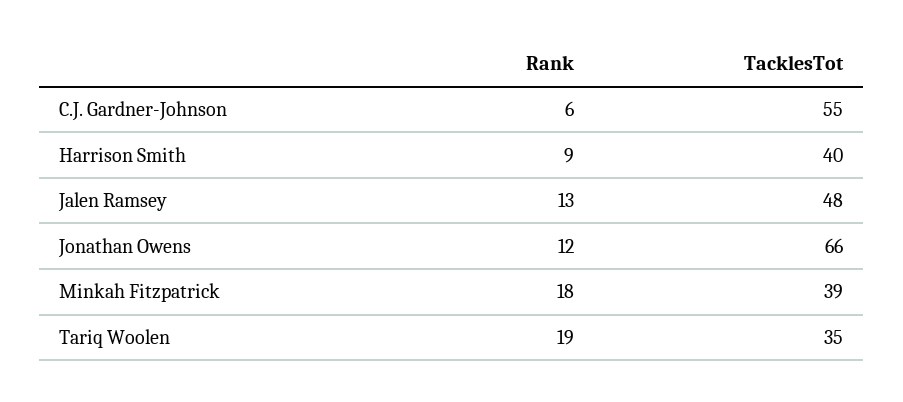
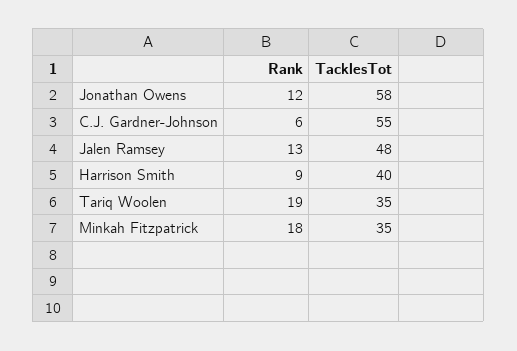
TacklesTot, Jonathan Owens: 66 -> 58
TacklesTot, Minkah Fitzpatrick: 39 -> 35

